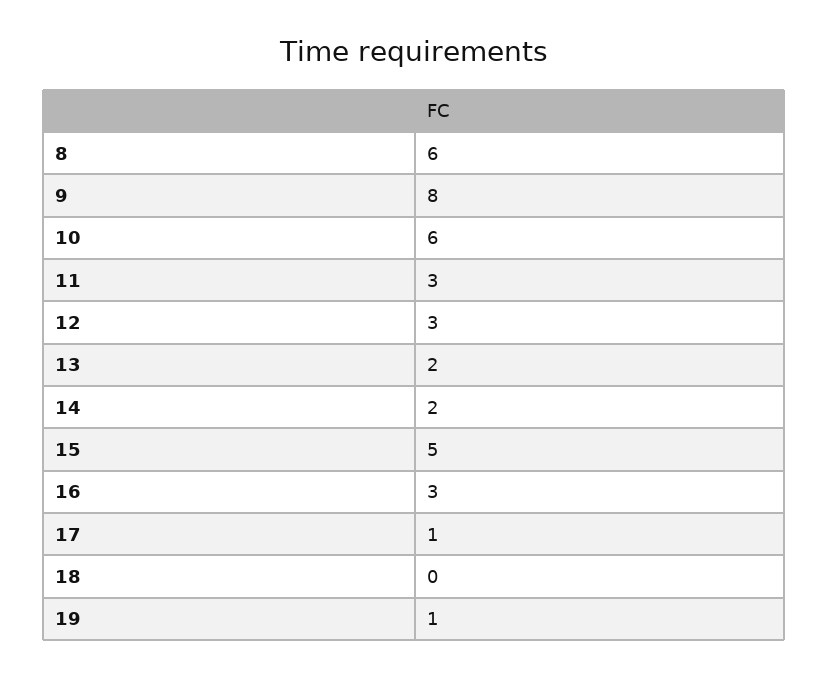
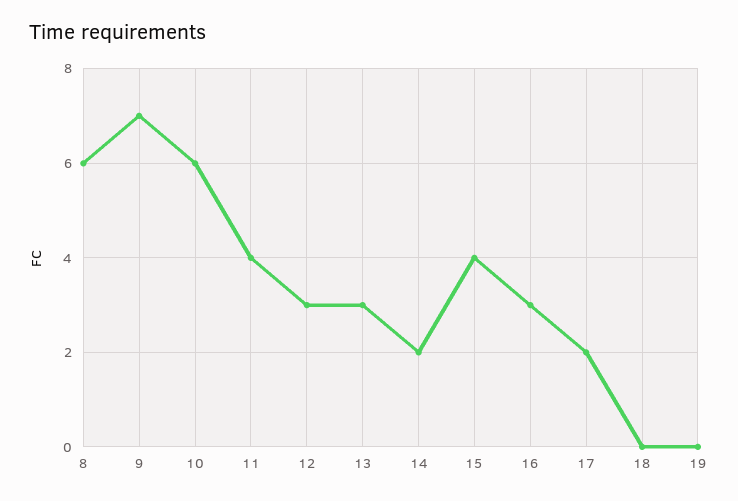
9: 8 -> 7
11: 3 -> 4
13: 2 -> 3
15: 5 -> 4
17: 1 -> 2
19: 1 -> 0

